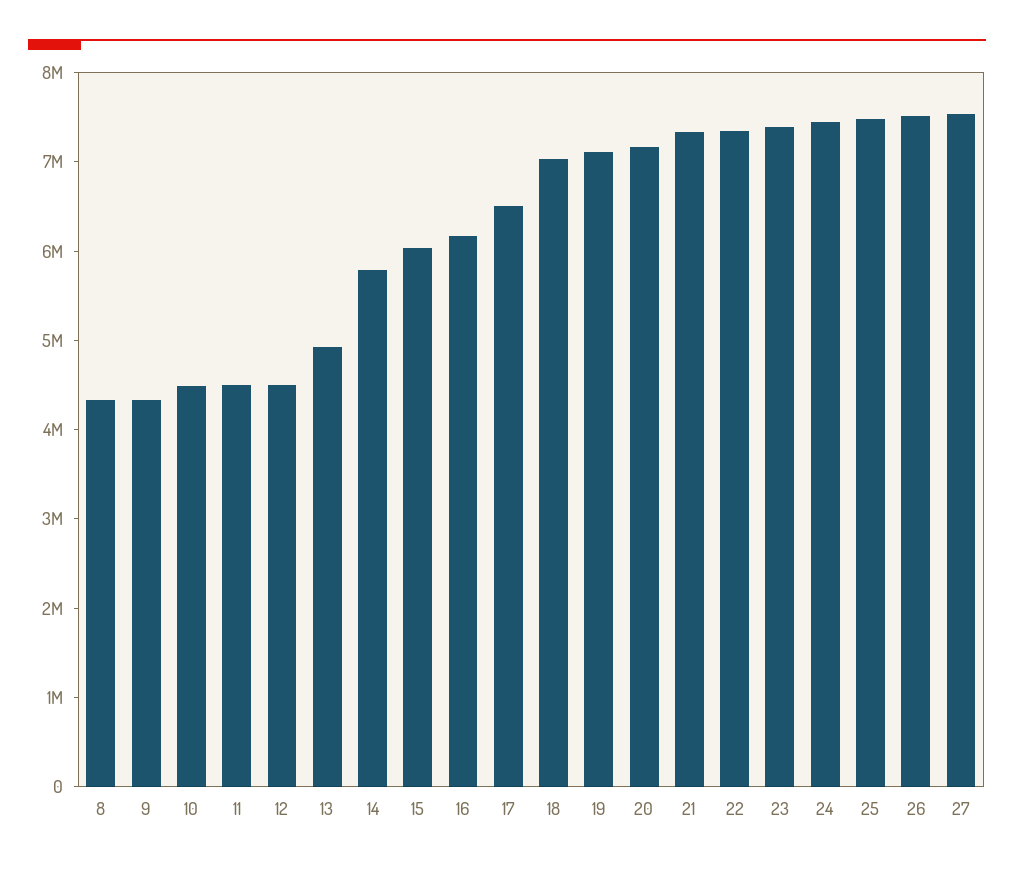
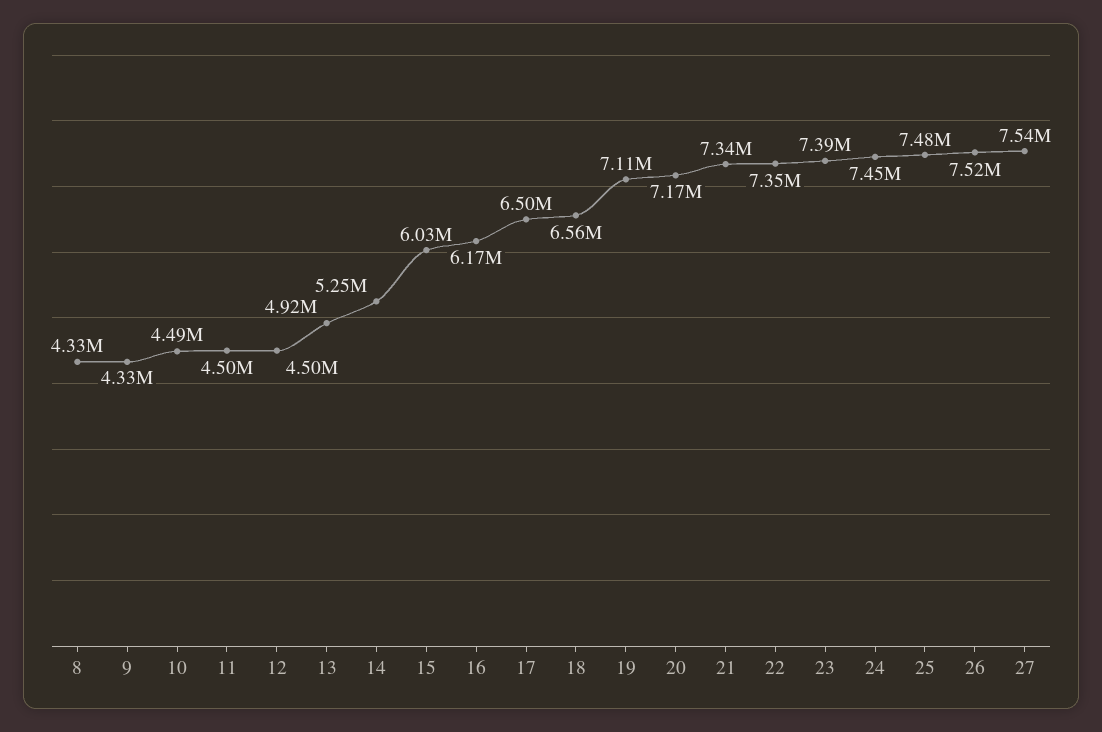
14: 5800000 -> 5250000
18: 7000000 -> 6560000

